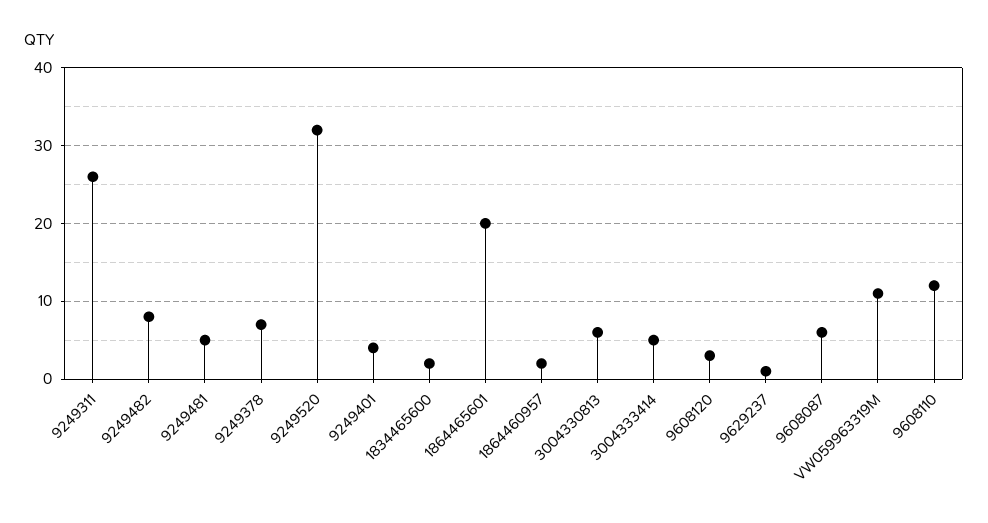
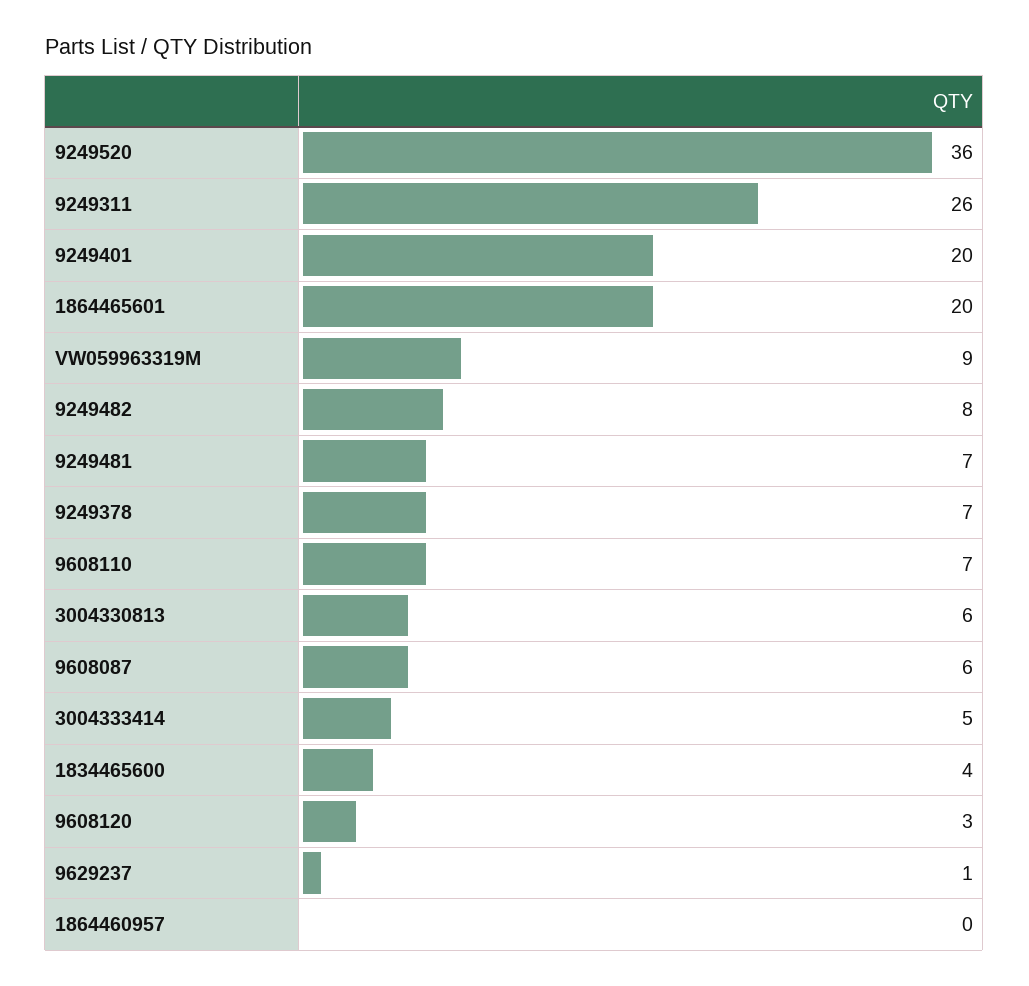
9249481: 5 -> 7
9249520: 32 -> 36
9249401: 4 -> 20
1834465600: 2 -> 4
1864460957: 2 -> 0
VW059963319M: 11 -> 9
9608110: 12 -> 7

